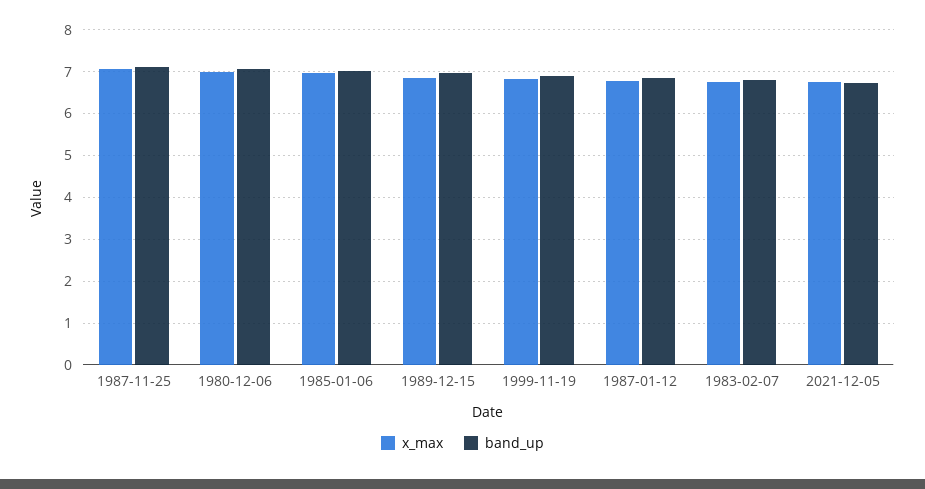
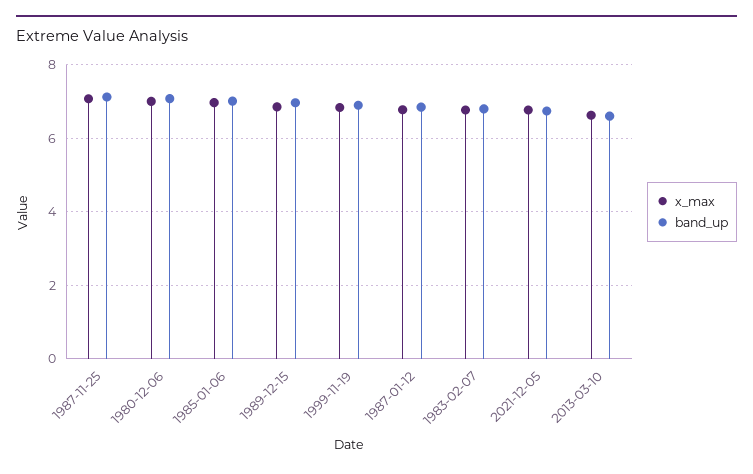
x_max, 2013-03-10: none -> 6.6
band_up, 2013-03-10: none -> 6.6

